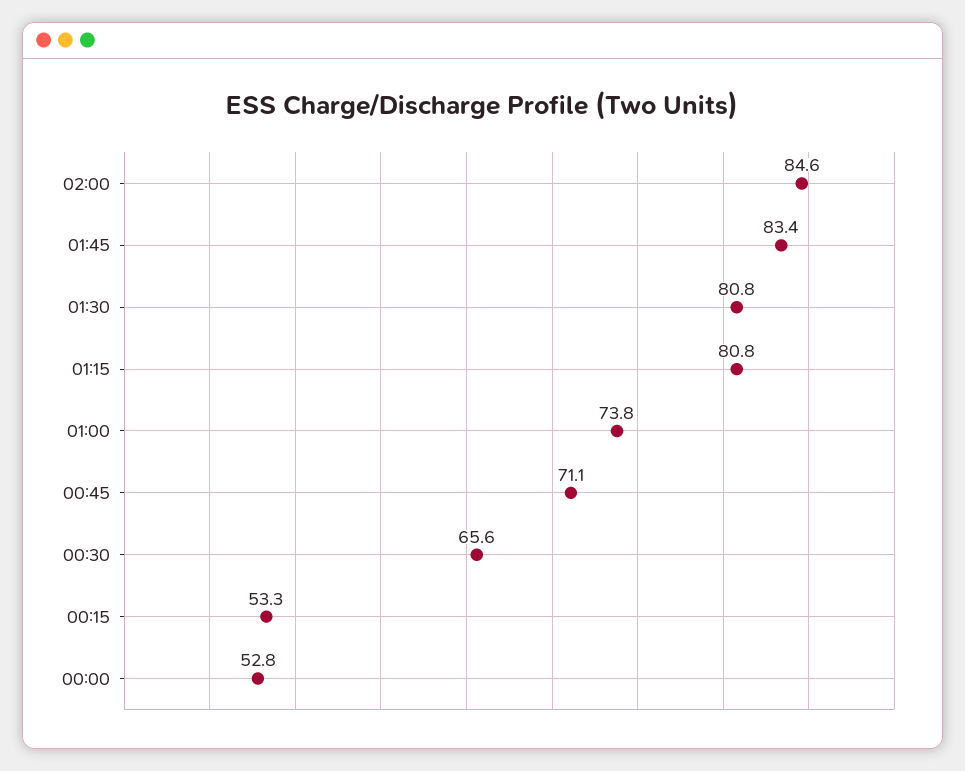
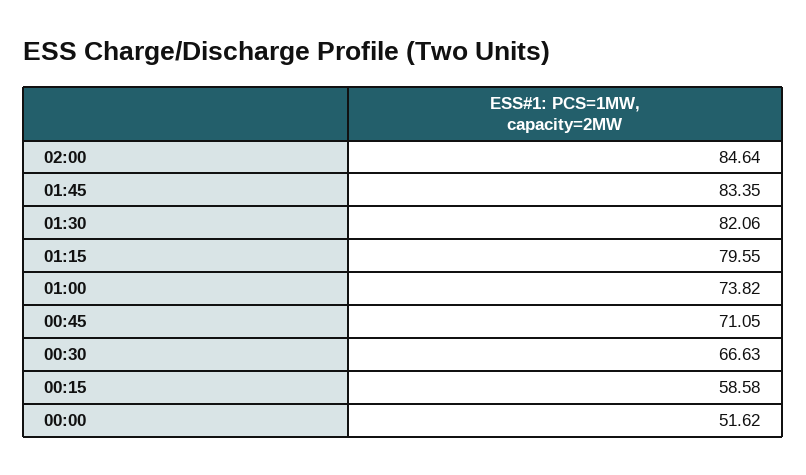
01:30: 80.8 -> 82.06
01:15: 80.8 -> 79.55
00:30: 65.6 -> 66.63
00:15: 53.3 -> 58.58
00:00: 52.8 -> 51.62

